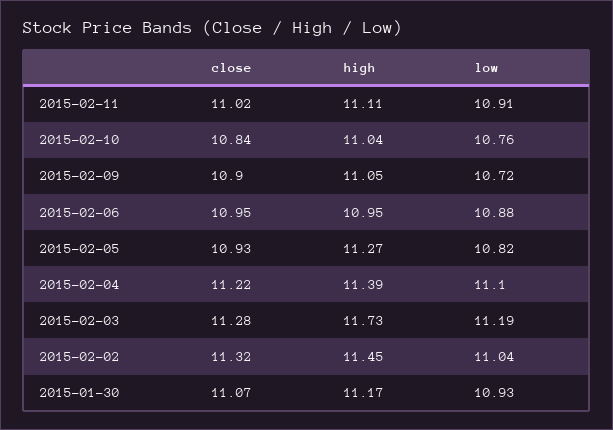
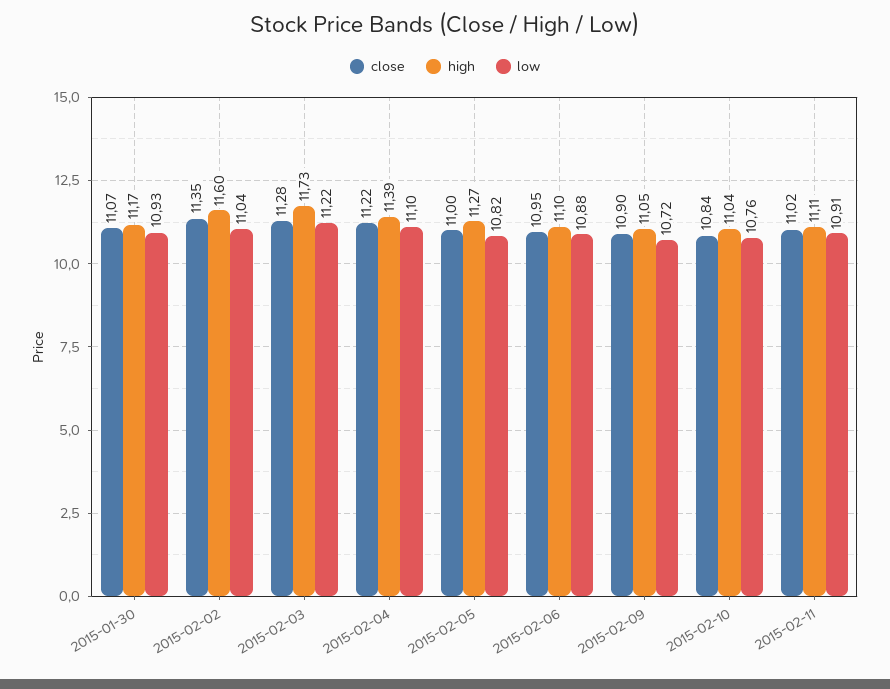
high, 2015-02-06: 10.95 -> 11.1
close, 2015-02-05: 10.93 -> 11
low, 2015-02-03: 11.19 -> 11.22
close, 2015-02-02: 11.32 -> 11.35
high, 2015-02-02: 11.45 -> 11.6

